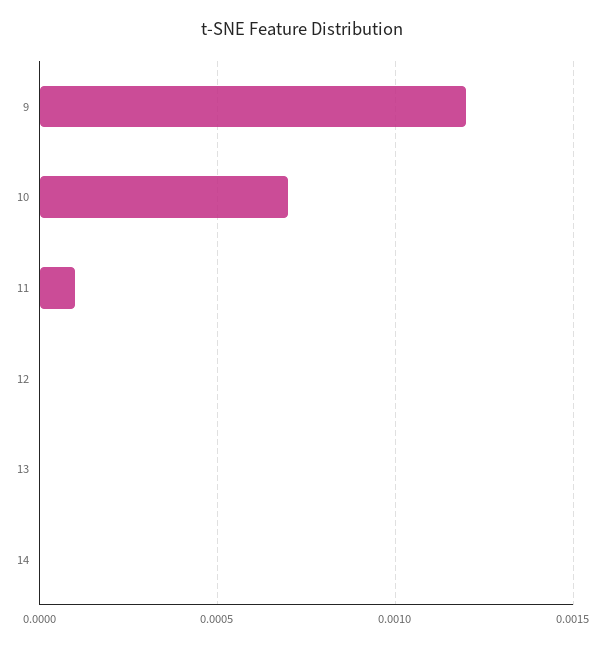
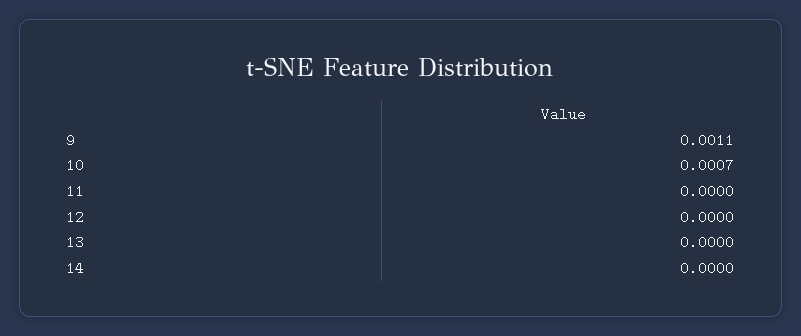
9: 0.0012 -> 0.0011
11: 0.0001 -> 0

